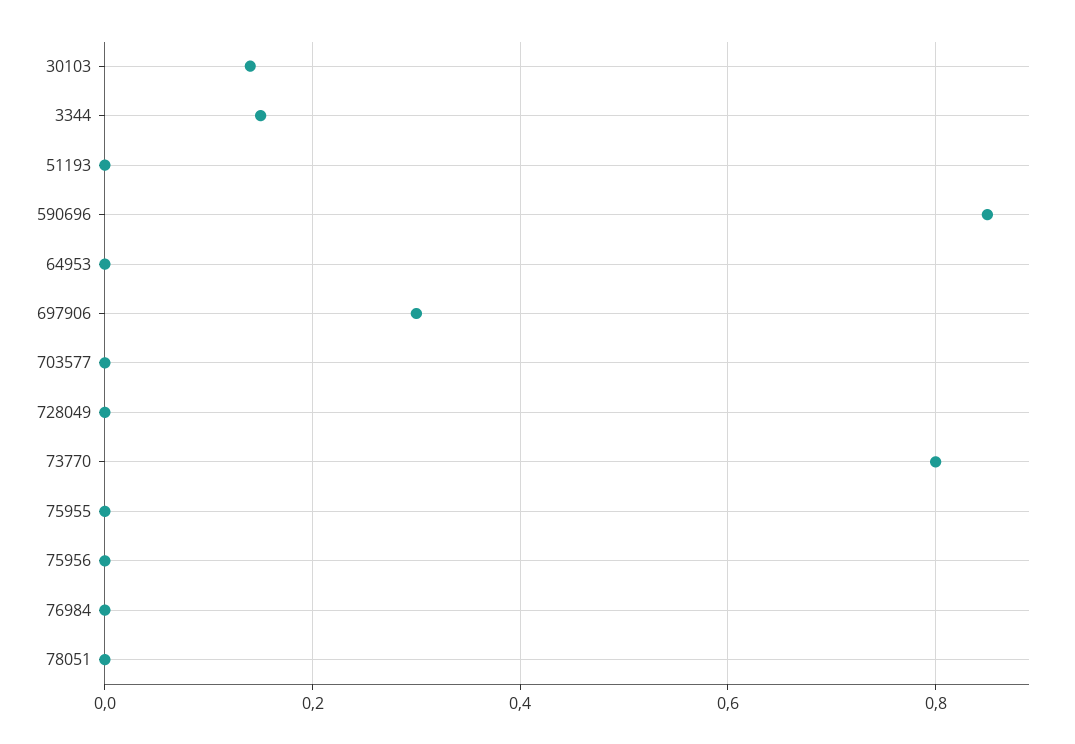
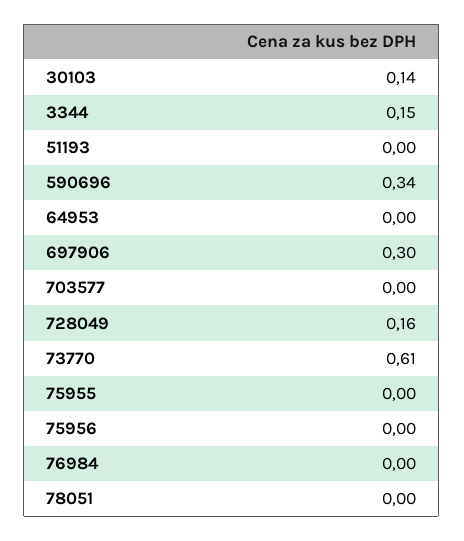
590696: 0.85 -> 0.34
728049: 0 -> 0.16
73770: 0.8 -> 0.61

